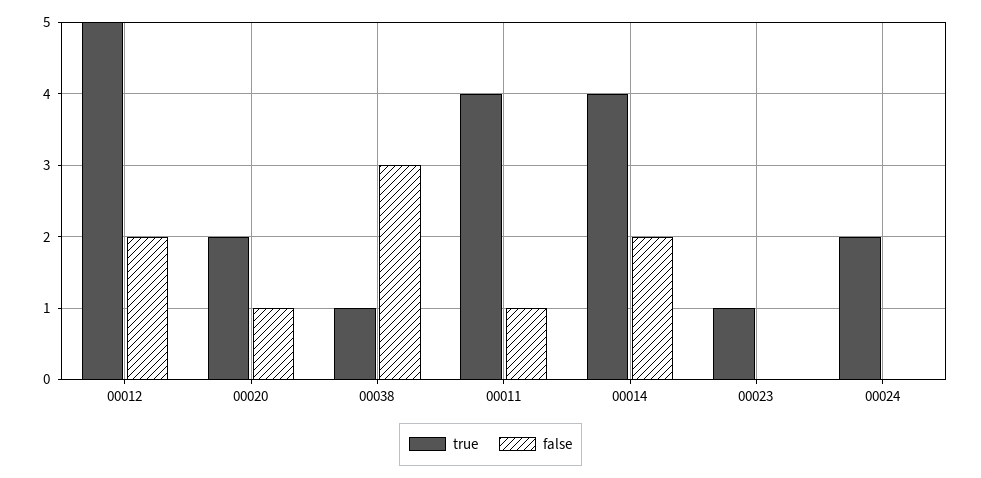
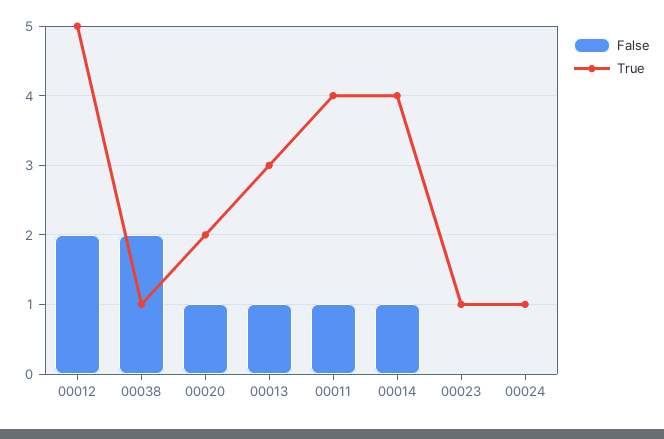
false, 00038: 3 -> 2
false, 00014: 2 -> 1
true, 00024: 2 -> 1
false, 00013: none -> 1
true, 00013: none -> 3

